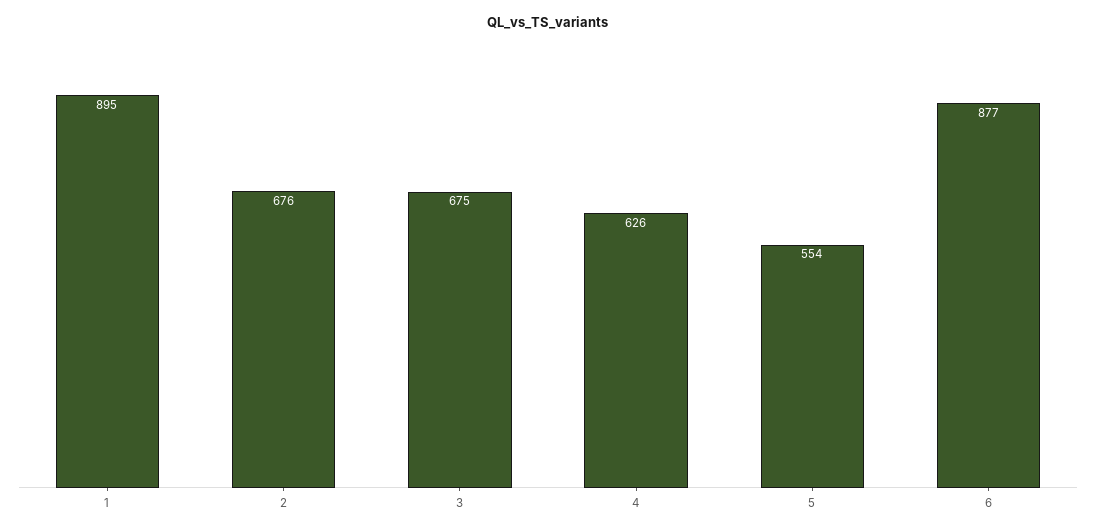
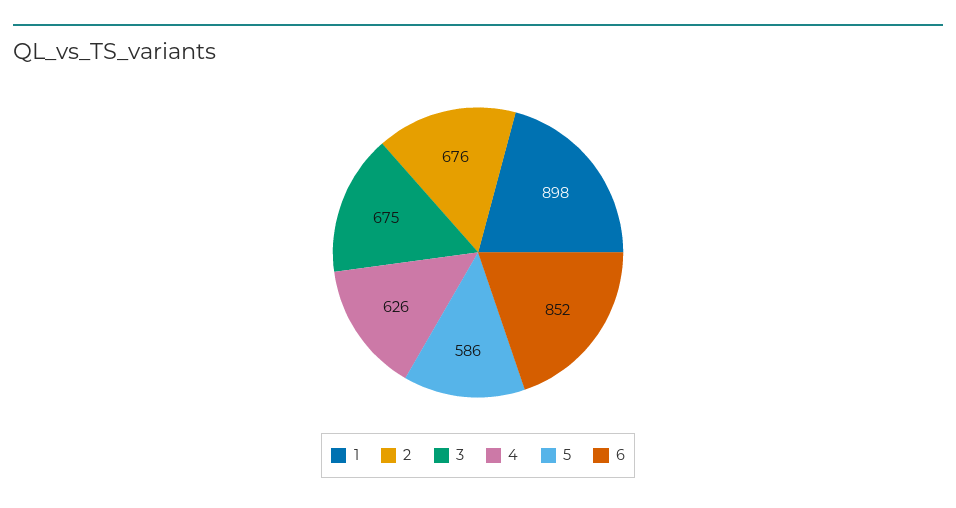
1: 895 -> 898
5: 554 -> 586
6: 877 -> 852

